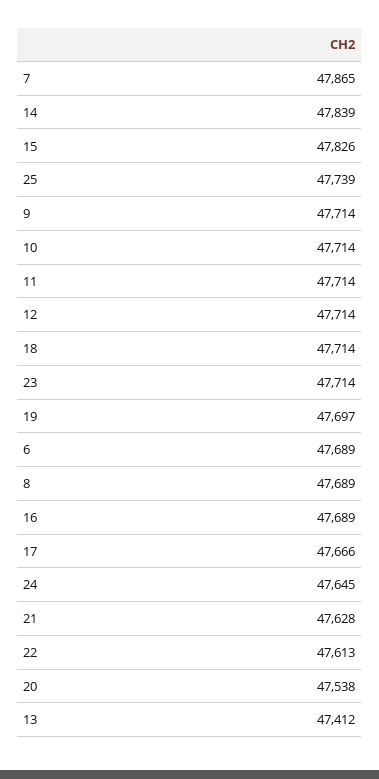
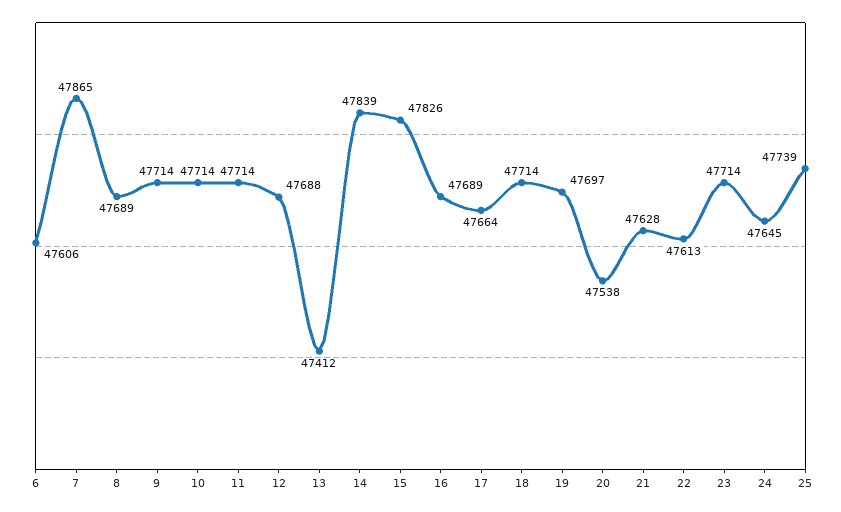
12: 47714 -> 47688
6: 47689 -> 47606
17: 47666 -> 47664

